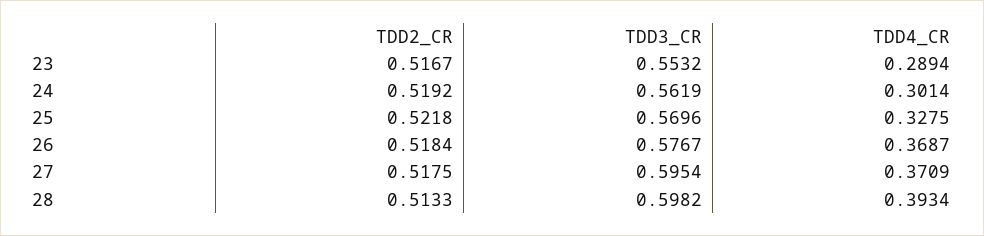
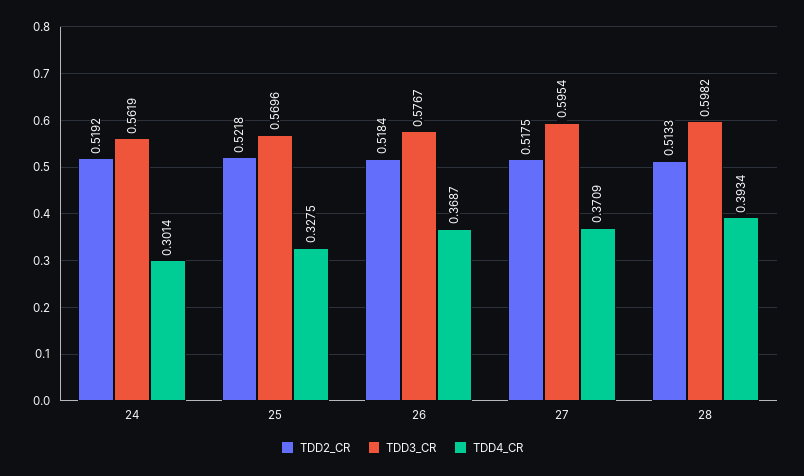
TDD2_CR, 23: 0.5167 -> none
TDD3_CR, 23: 0.5532 -> none
TDD4_CR, 23: 0.2894 -> none

